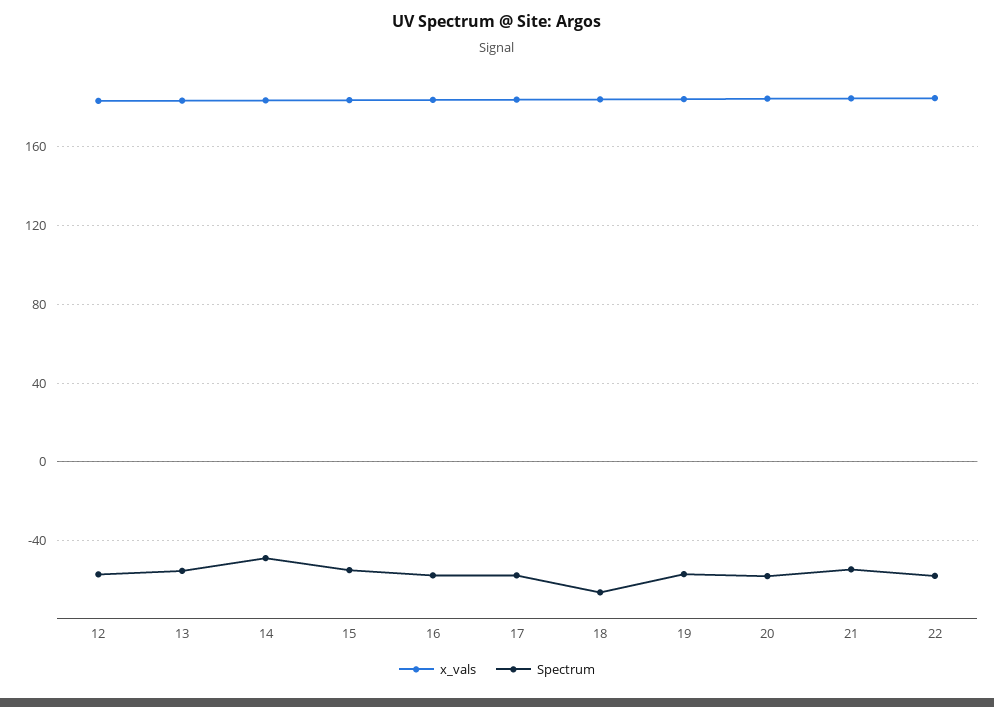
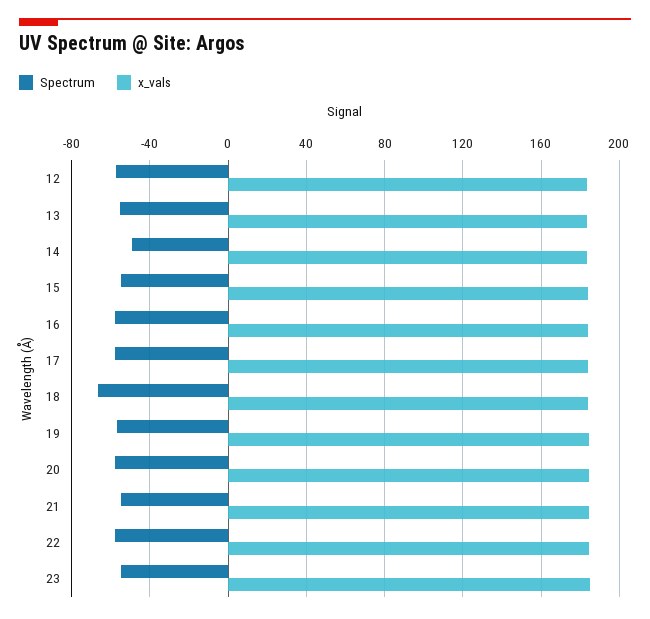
Spectrum, 23: none -> -55
x_vals, 23: none -> 185

